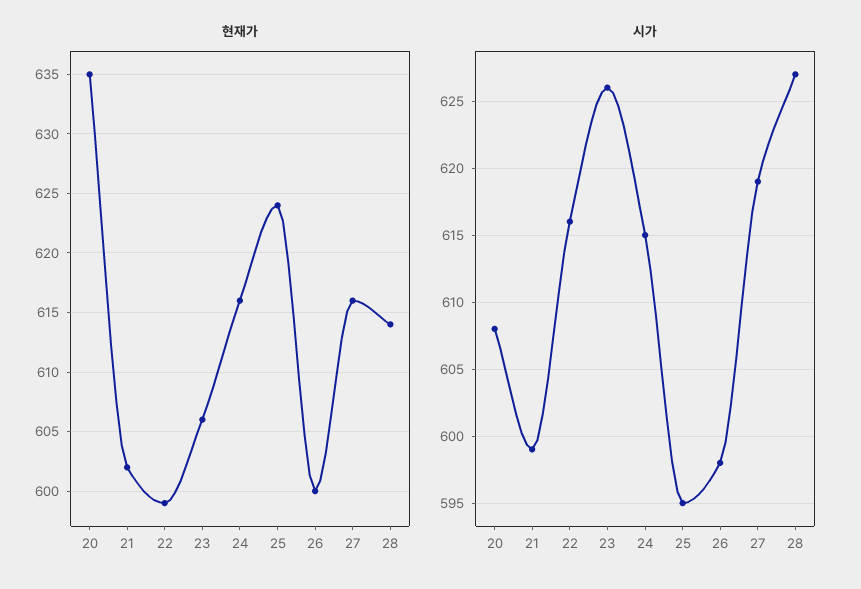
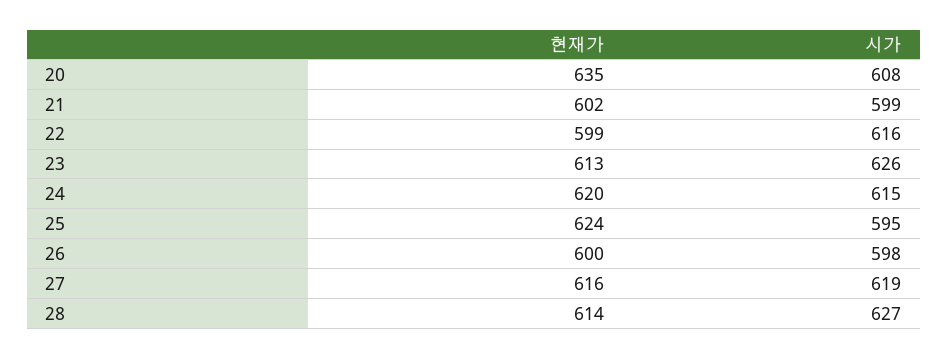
현재가, 23: 606 -> 613
현재가, 24: 616 -> 620

